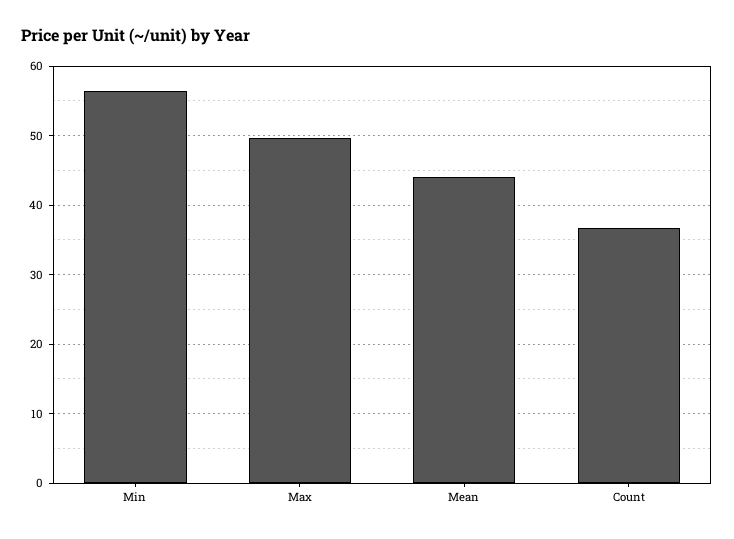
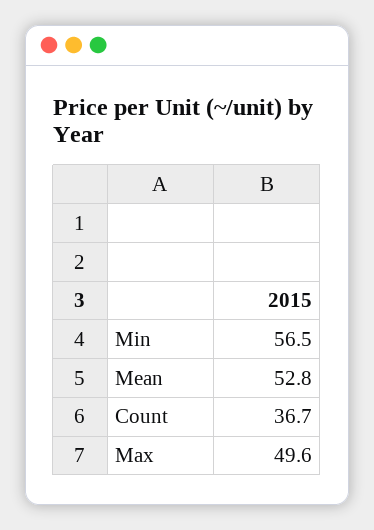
Mean: 44 -> 52.8

